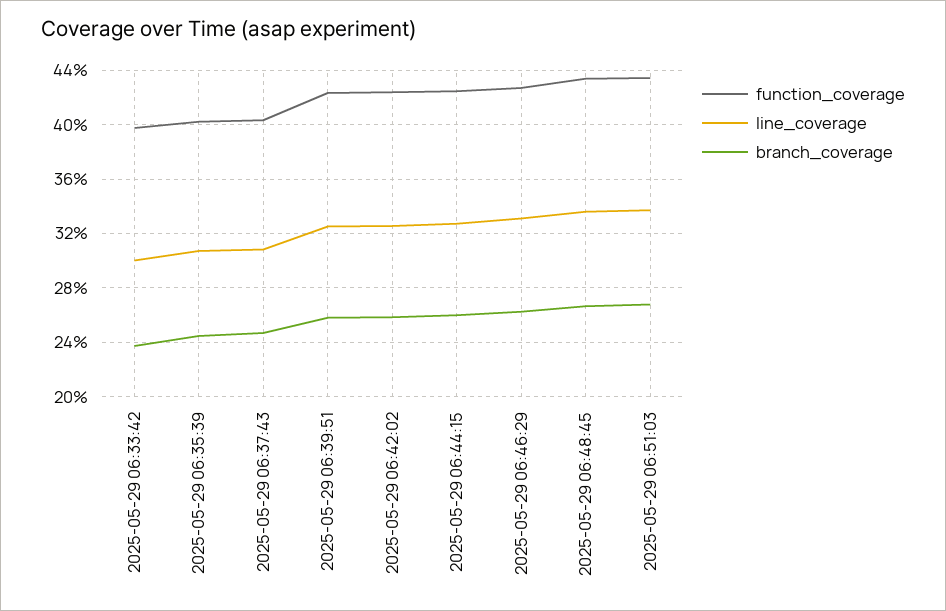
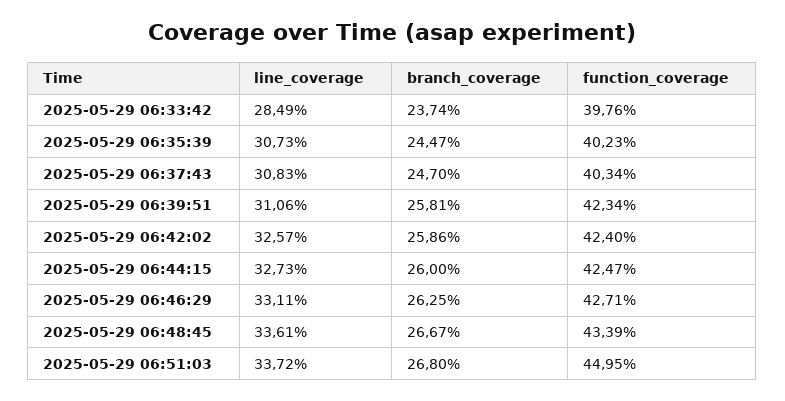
line_coverage, 2025-05-29 06:33:42: 30 -> 28.49
line_coverage, 2025-05-29 06:39:51: 32.5 -> 31.06
function_coverage, 2025-05-29 06:51:03: 43.5 -> 44.95

